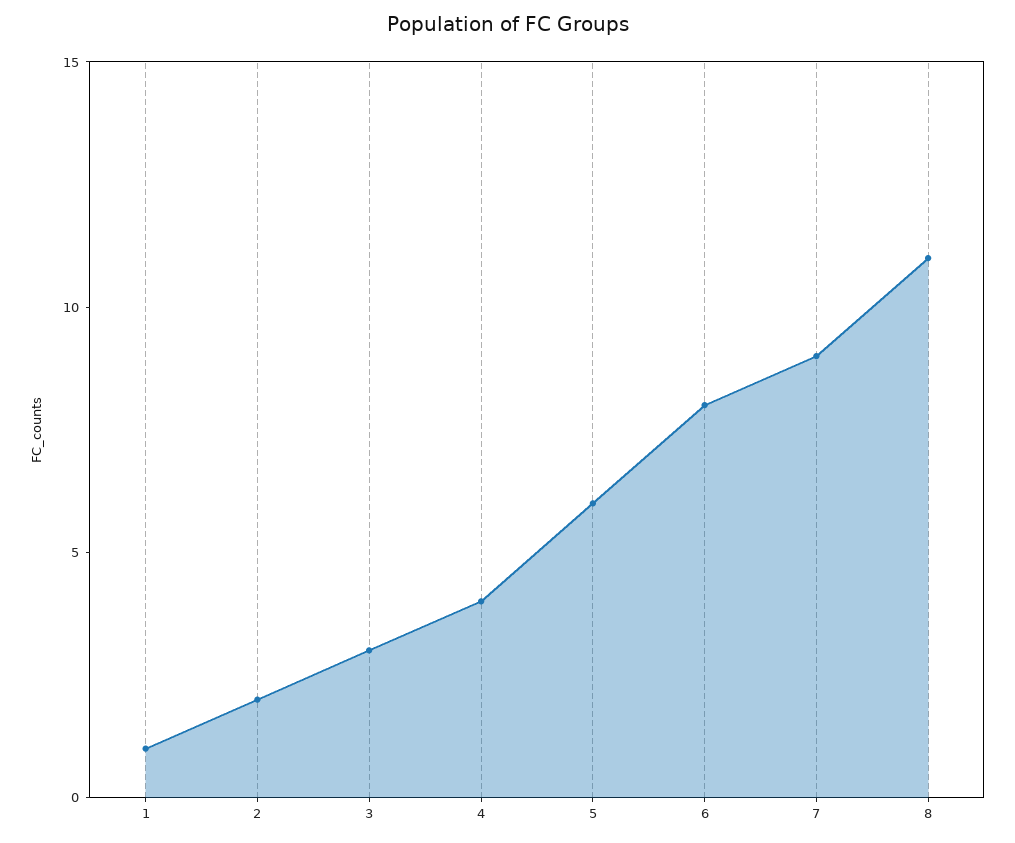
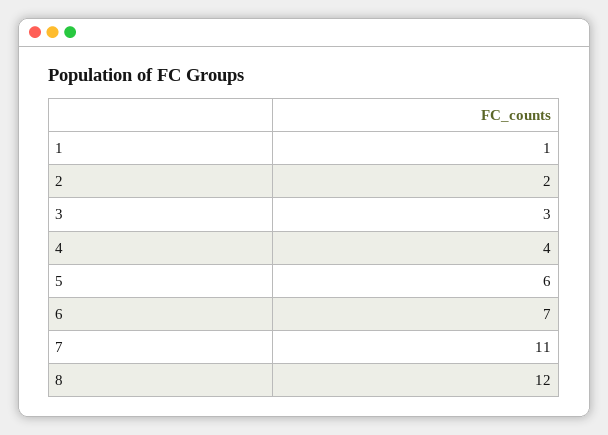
6: 8 -> 7
7: 9 -> 11
8: 11 -> 12

